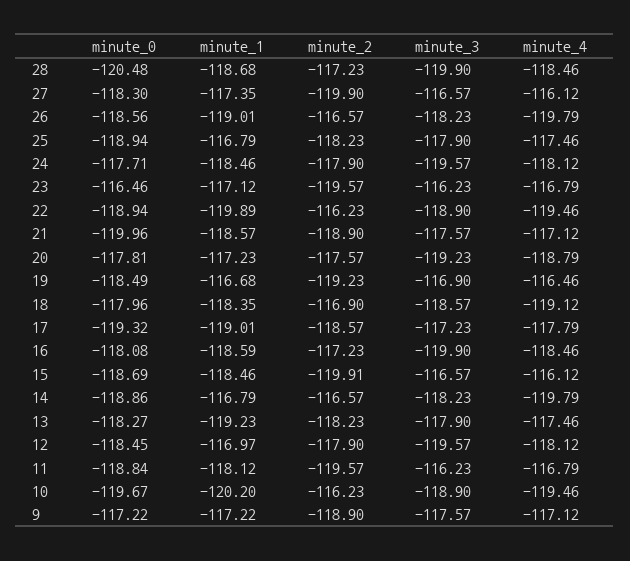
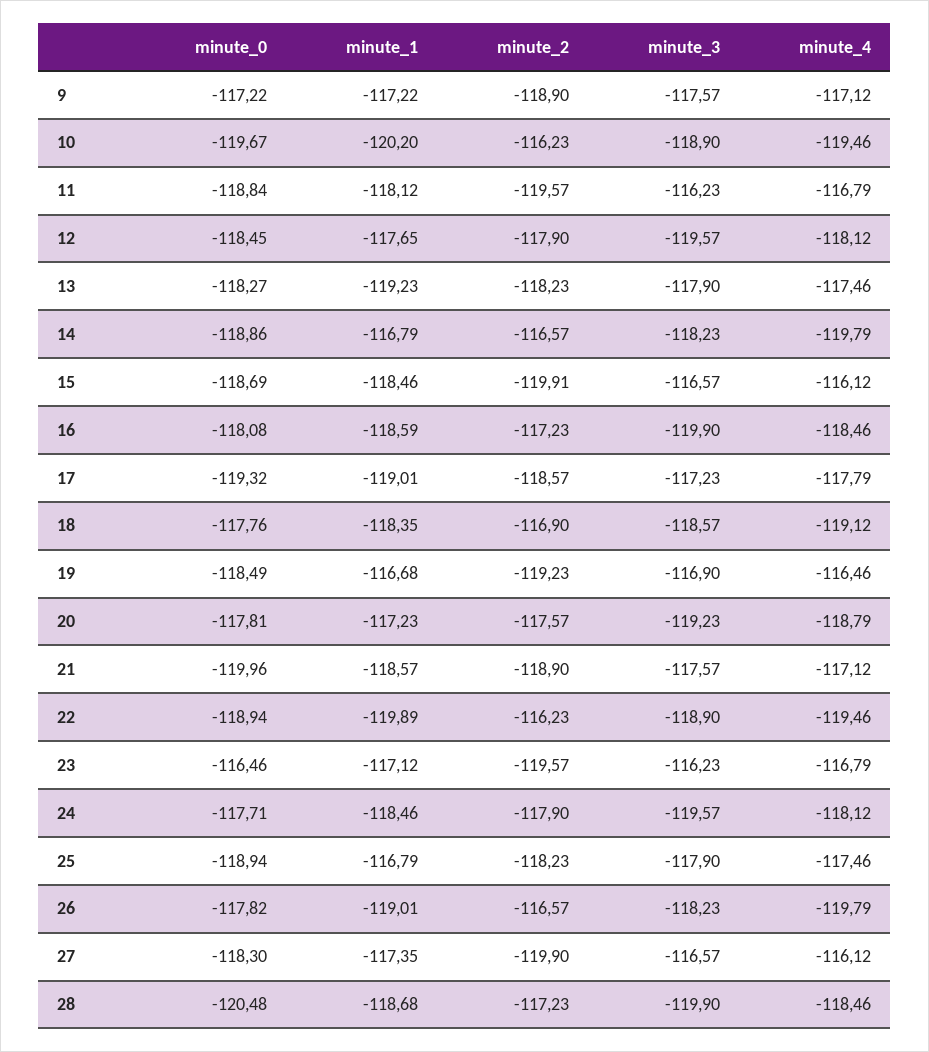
minute_0, 26: -118.56 -> -117.82
minute_0, 18: -117.96 -> -117.76
minute_1, 12: -116.97 -> -117.65

